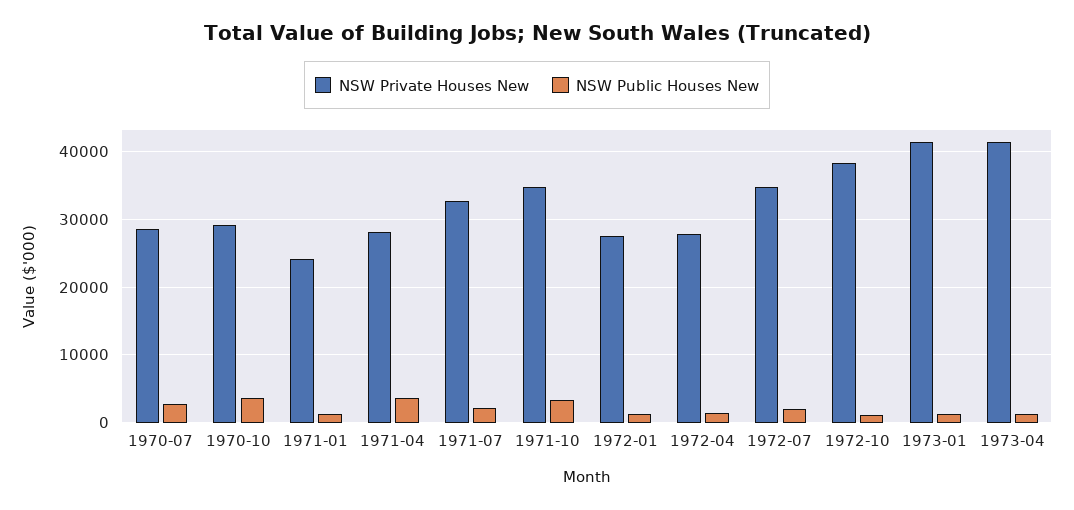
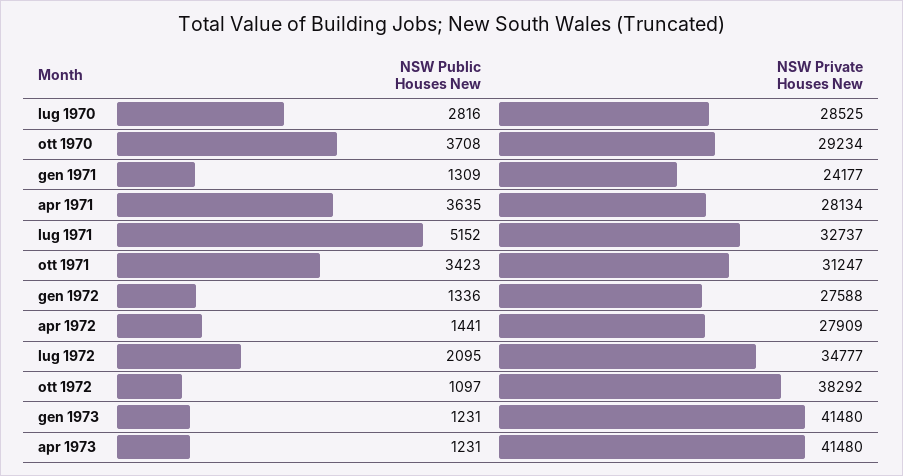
NSW Public Houses New, 1971-07: 2000 -> 5152
NSW Private Houses New, 1971-10: 35000 -> 31247

